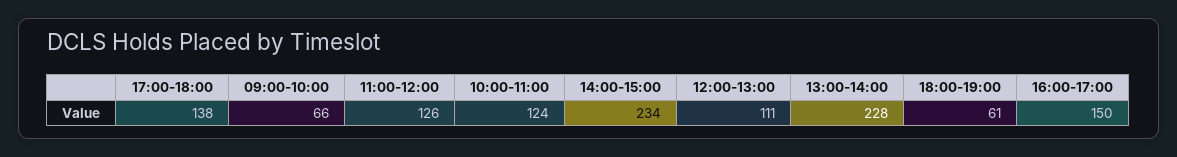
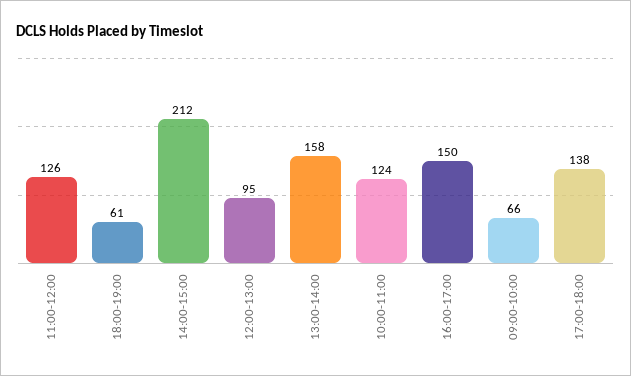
14:00-15:00: 234 -> 212
12:00-13:00: 111 -> 95
13:00-14:00: 228 -> 158

